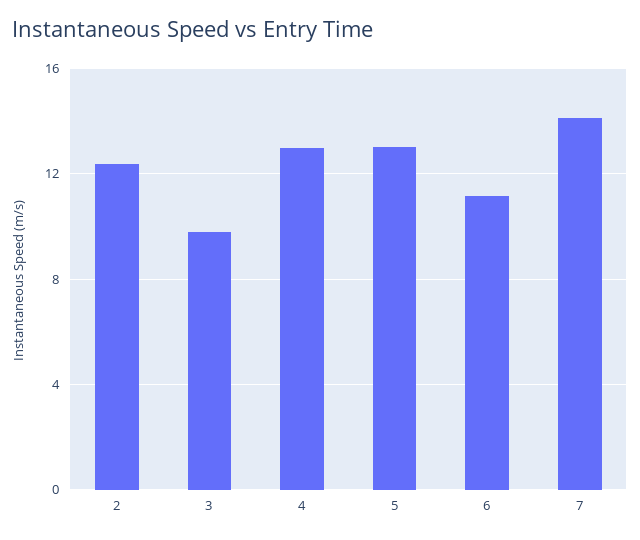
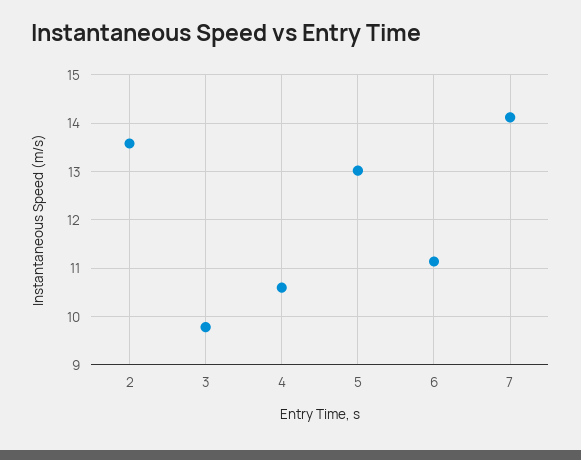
2: 12.5 -> 13.6
4: 13 -> 10.6

